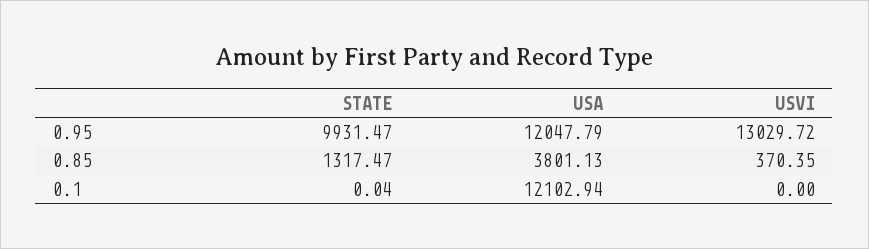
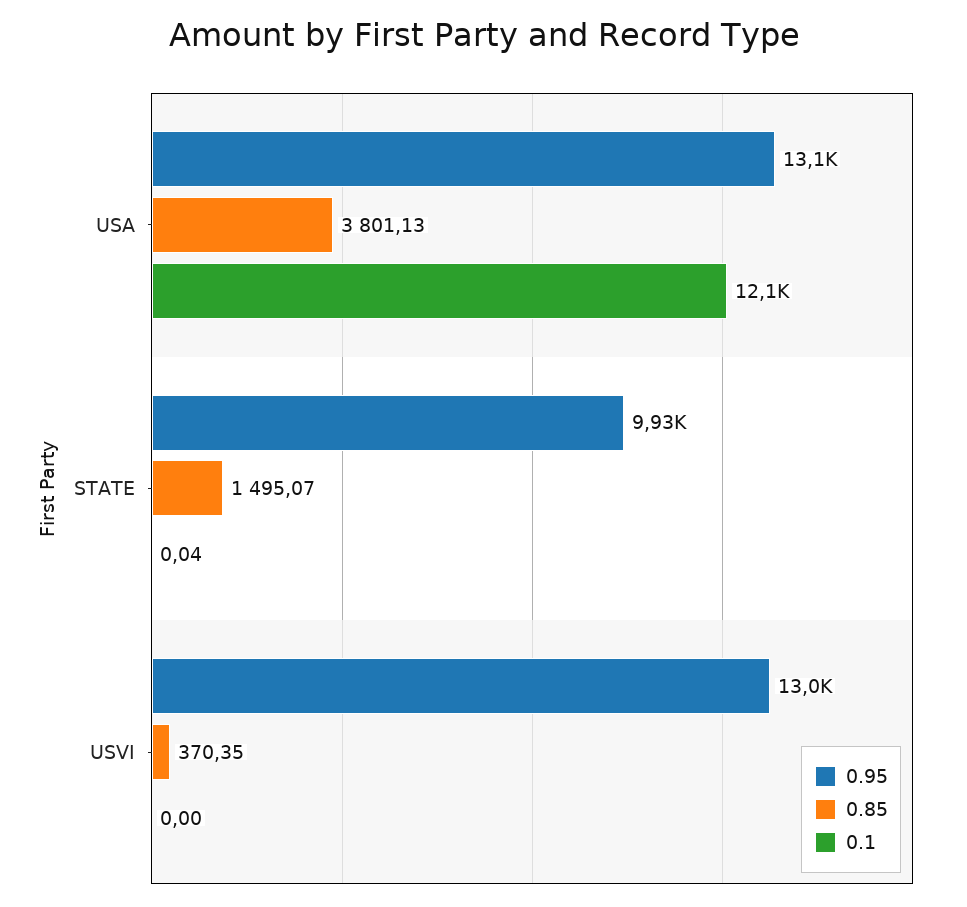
0.95, USA: 12047.79 -> 13100
0.85, STATE: 1317.47 -> 1495.07

